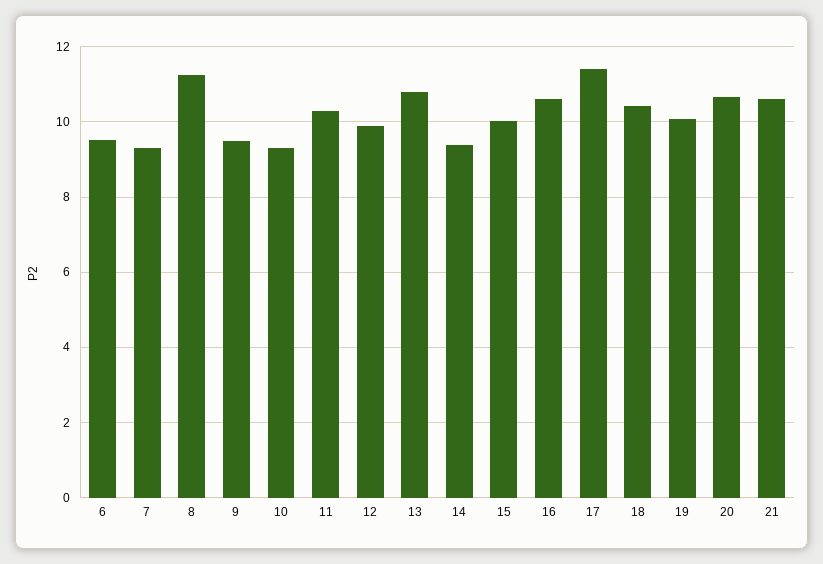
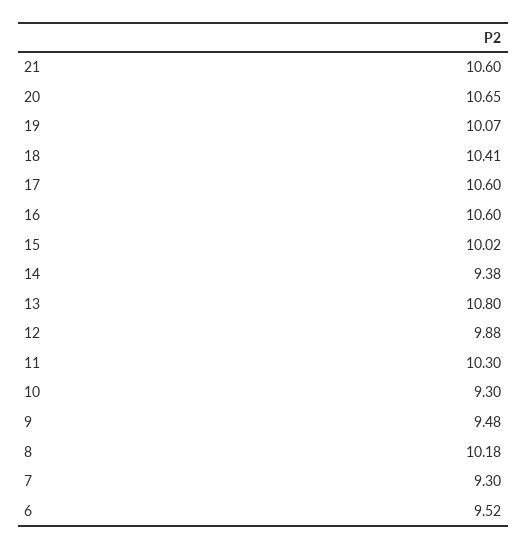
8: 11.2 -> 10.18
17: 11.4 -> 10.6

